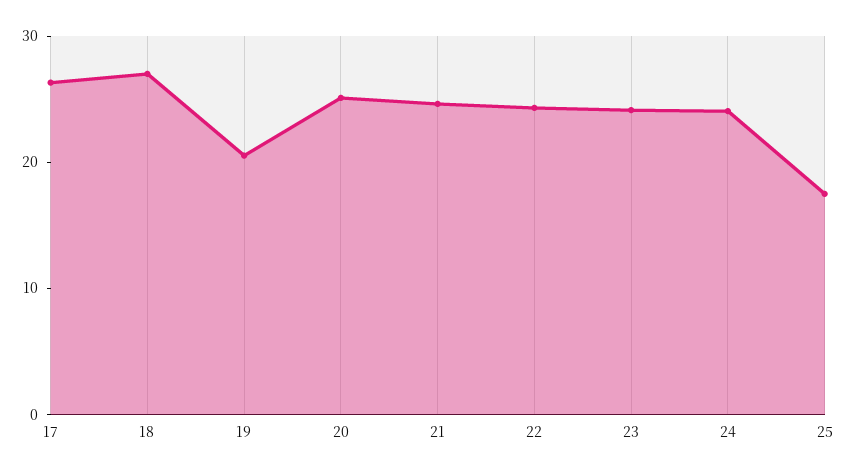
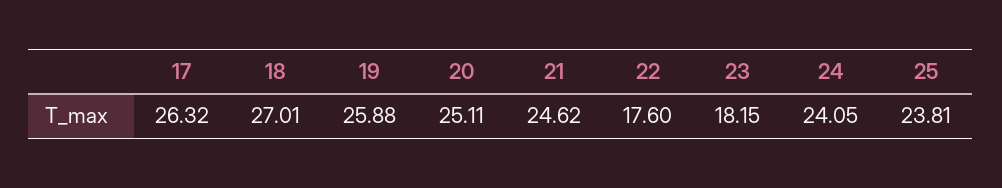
19: 20 -> 25.88
22: 24 -> 17.6
23: 24 -> 18.15
25: 18 -> 23.81

